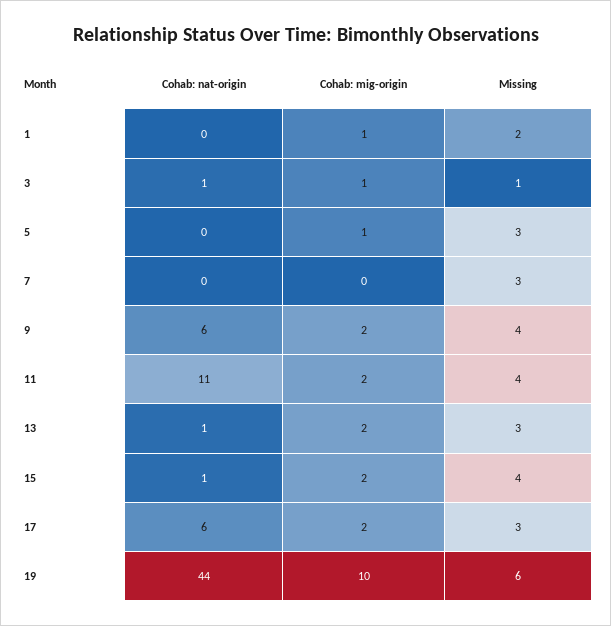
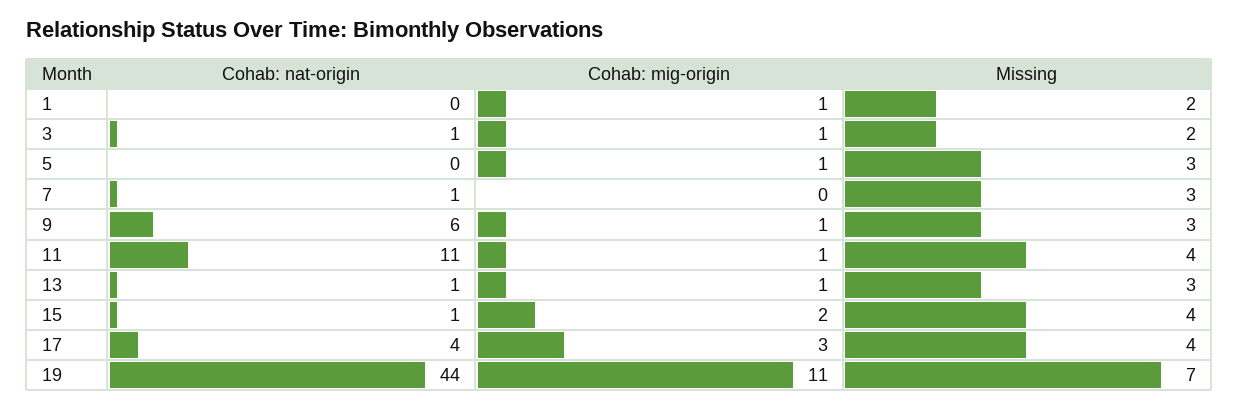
Missing, 3: 1 -> 2
Cohab: nat-origin, 7: 0 -> 1
Cohab: mig-origin, 9: 2 -> 1
Missing, 9: 4 -> 3
Cohab: mig-origin, 11: 2 -> 1
Cohab: mig-origin, 13: 2 -> 1
Cohab: nat-origin, 17: 6 -> 4
Cohab: mig-origin, 17: 2 -> 3
Missing, 17: 3 -> 4
Cohab: mig-origin, 19: 10 -> 11
Missing, 19: 6 -> 7

